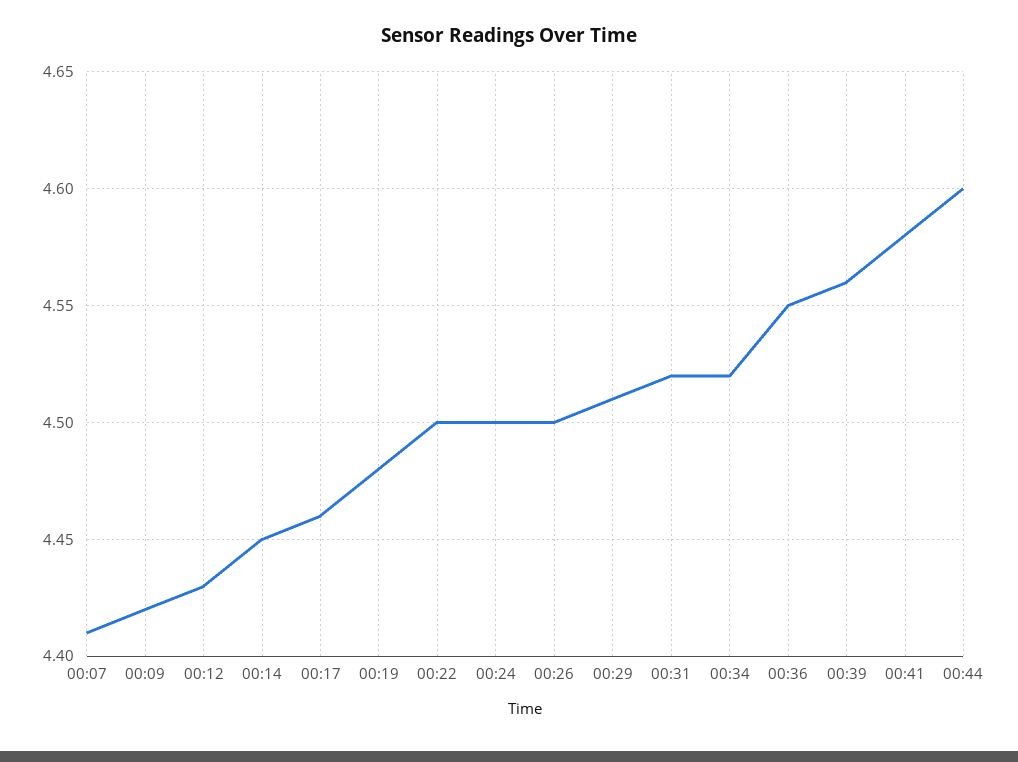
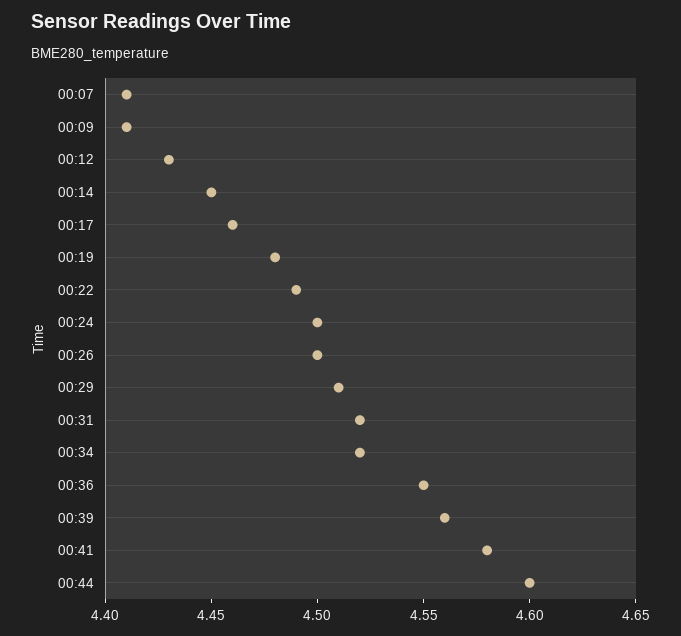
00:09: 4.42 -> 4.41
00:22: 4.5 -> 4.49

